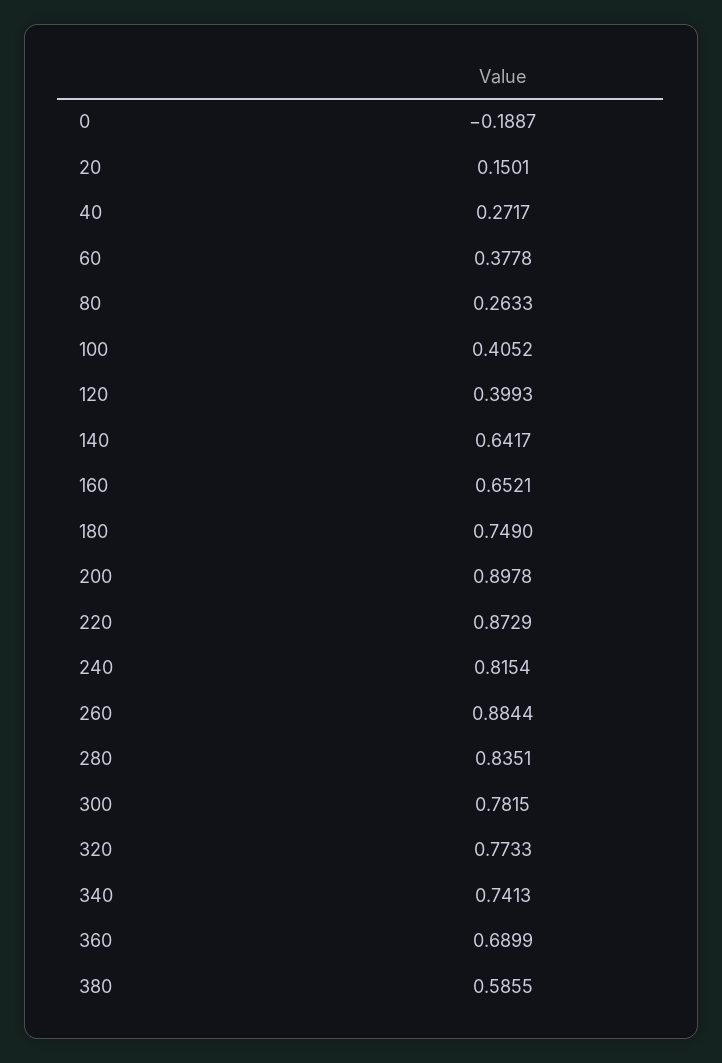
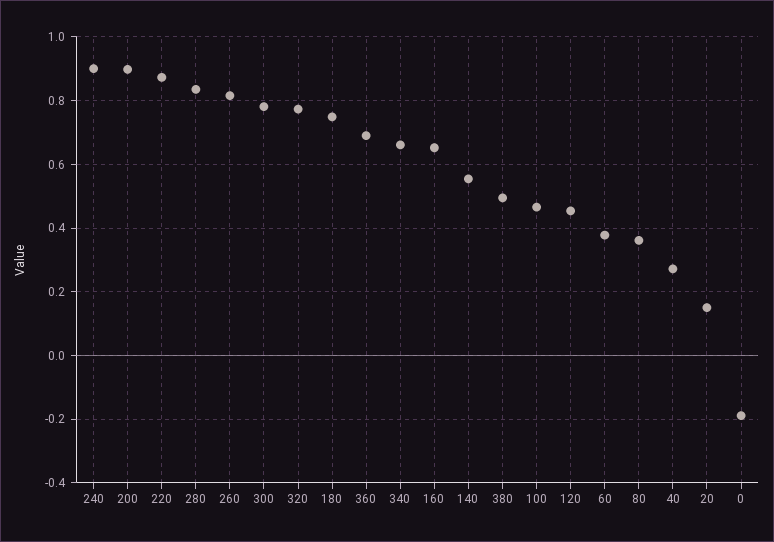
80: 0.2633 -> 0.36
100: 0.4052 -> 0.46
120: 0.3993 -> 0.46
140: 0.6417 -> 0.56
240: 0.8154 -> 0.9
260: 0.8844 -> 0.82
340: 0.7413 -> 0.66
380: 0.5855 -> 0.5

